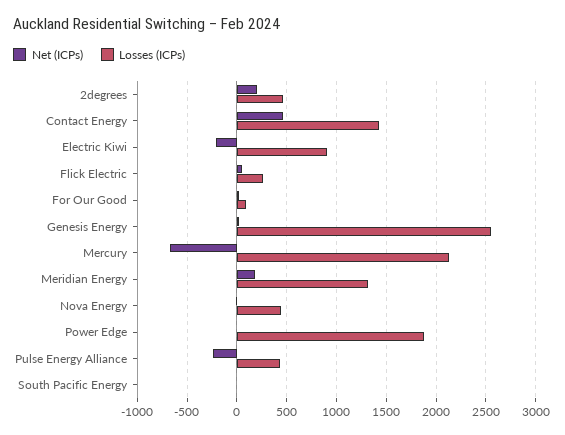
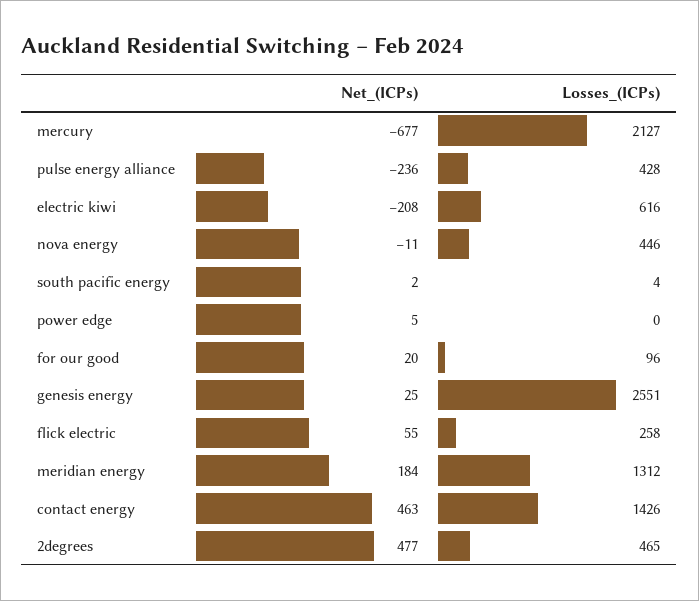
Net (ICPs), 2degrees: 200 -> 477
Losses (ICPs), Electric Kiwi: 900 -> 616
Losses (ICPs), Power Edge: 1900 -> 0

